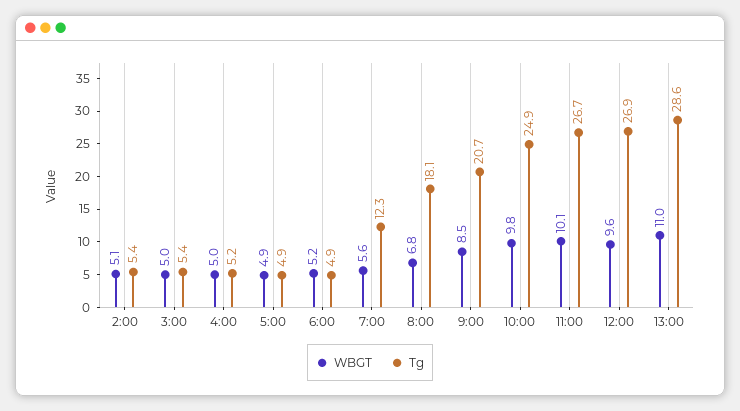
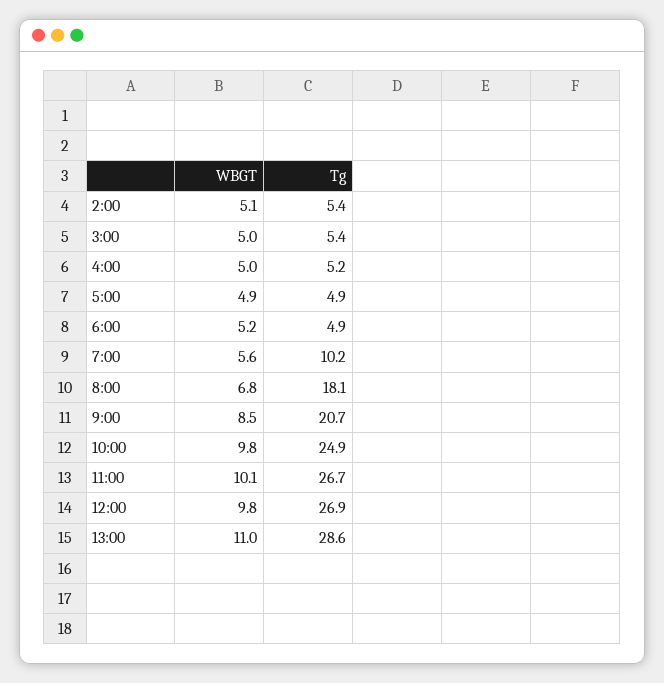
Tg, 7:00: 12.3 -> 10.2
WBGT, 12:00: 9.6 -> 9.8

